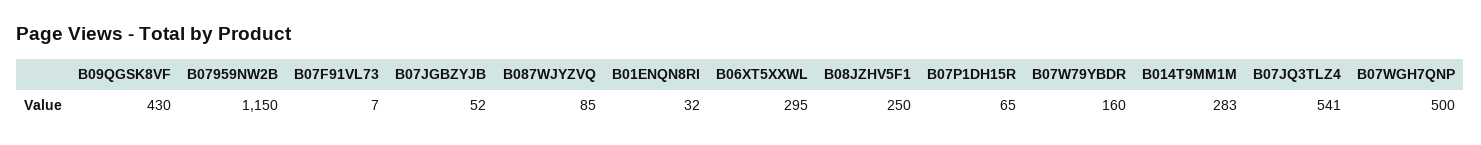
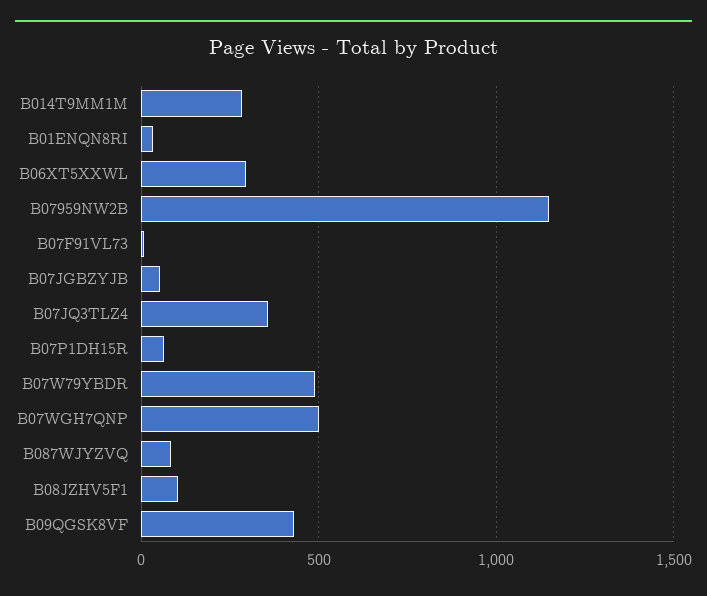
B08JZHV5F1: 250 -> 100
B07W79YBDR: 160 -> 500
B07JQ3TLZ4: 541 -> 350

